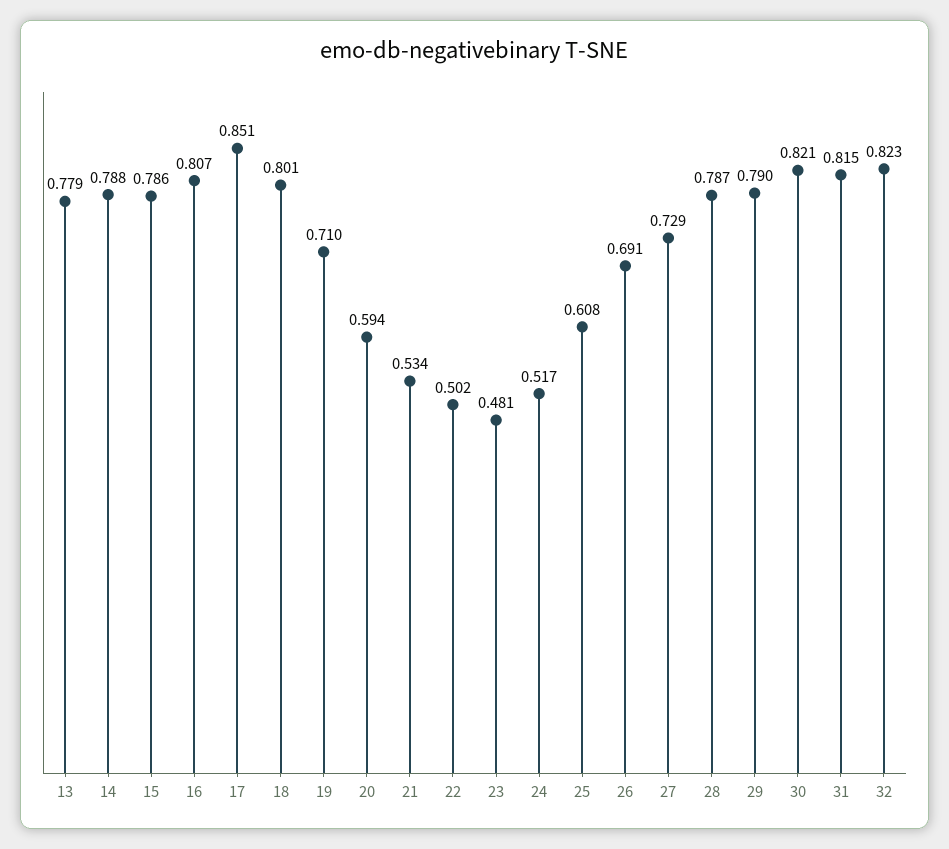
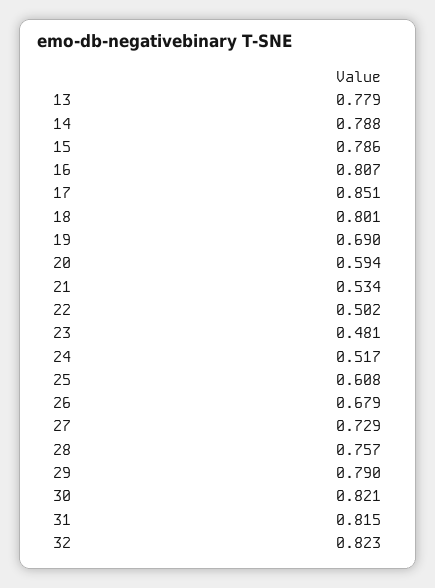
19: 0.71 -> 0.69
26: 0.691 -> 0.679
28: 0.787 -> 0.757

